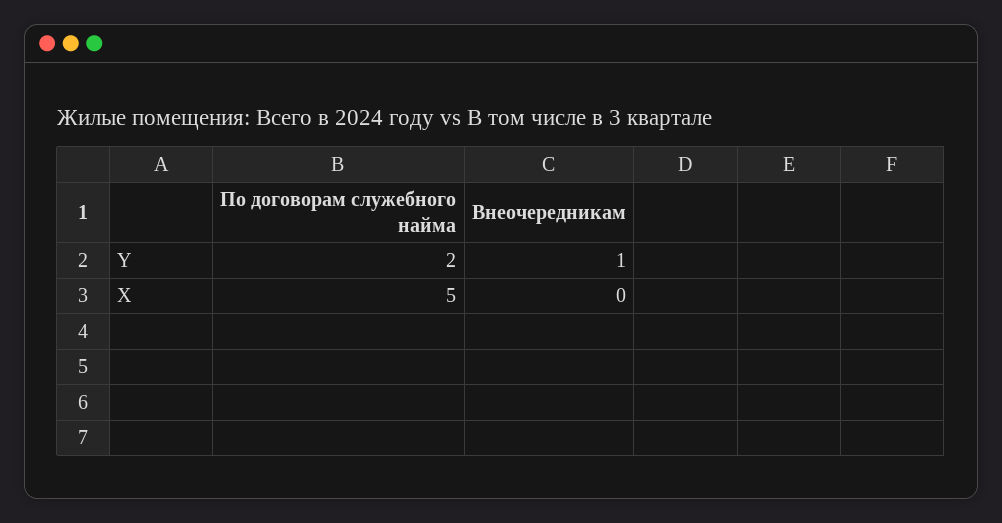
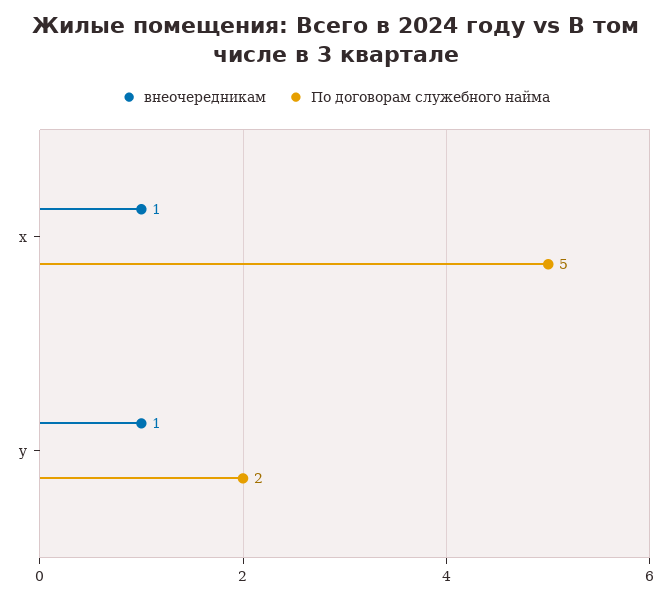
Внеочередникам, X: 0 -> 1

